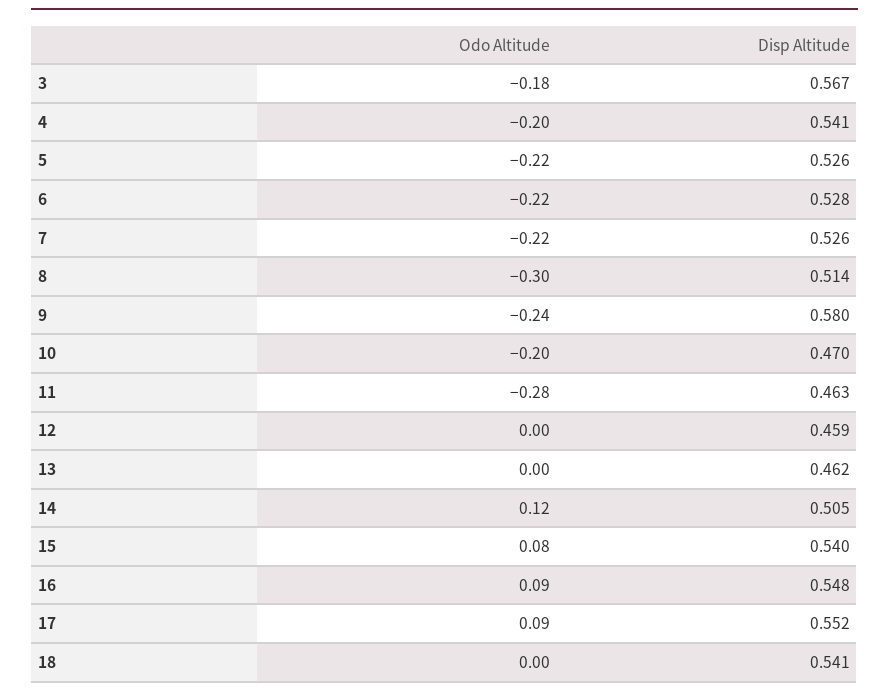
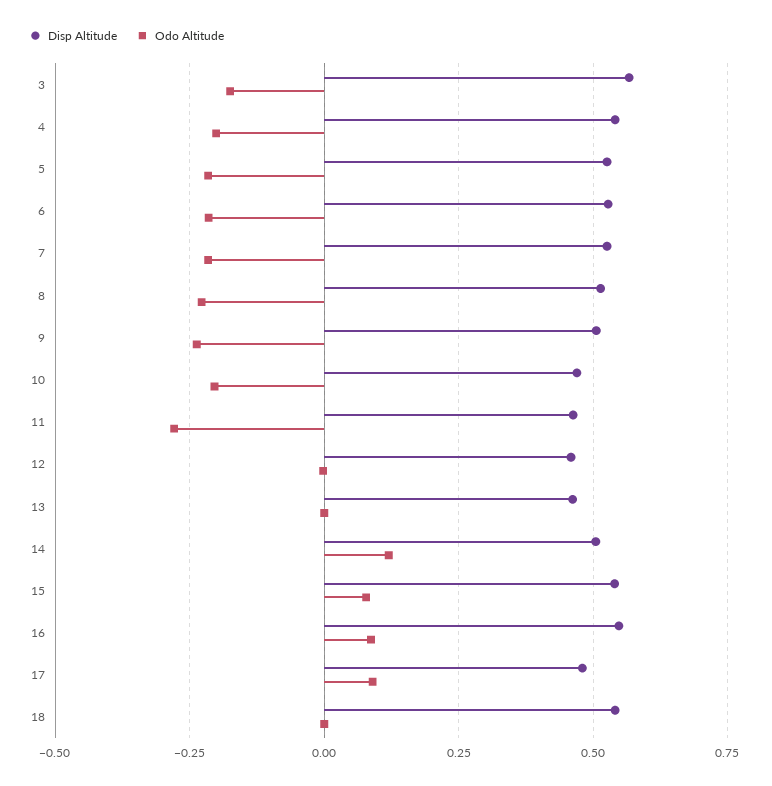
Odo Altitude, 8: -0.3 -> -0.225
Disp Altitude, 9: 0.58 -> 0.5
Disp Altitude, 17: 0.552 -> 0.475

